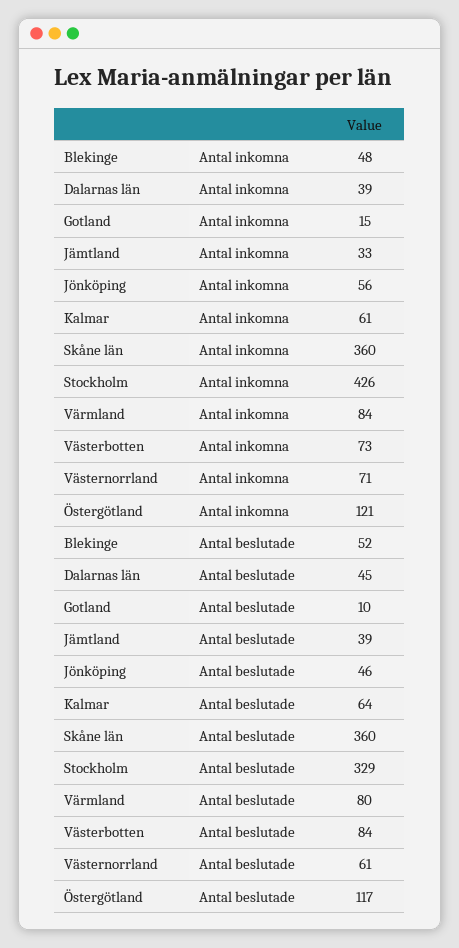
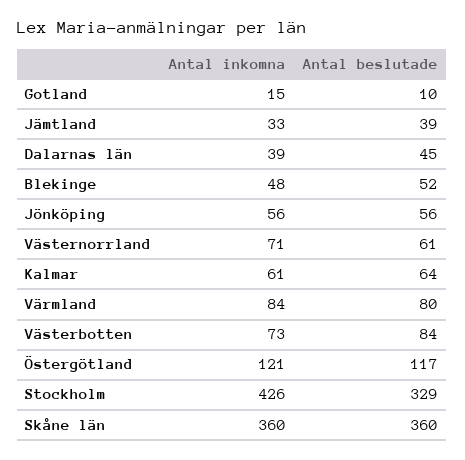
Jönköping, Antal beslutade: 46 -> 56

